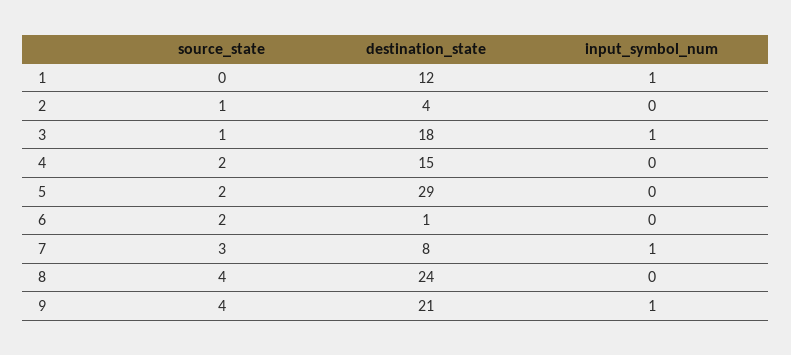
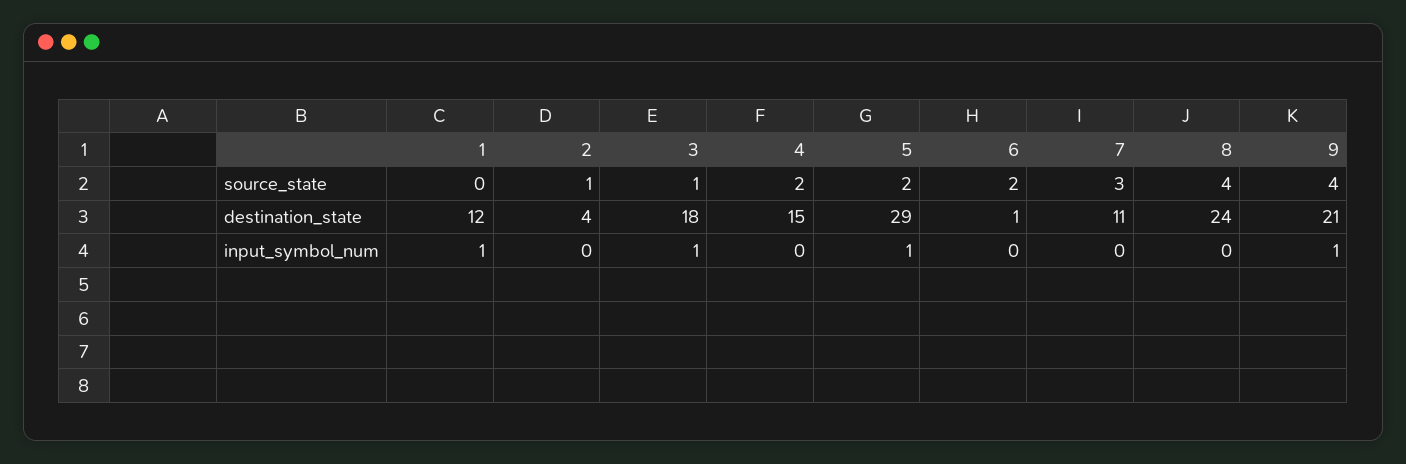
input_symbol_num, 5: 0 -> 1
destination_state, 7: 8 -> 11
input_symbol_num, 7: 1 -> 0

